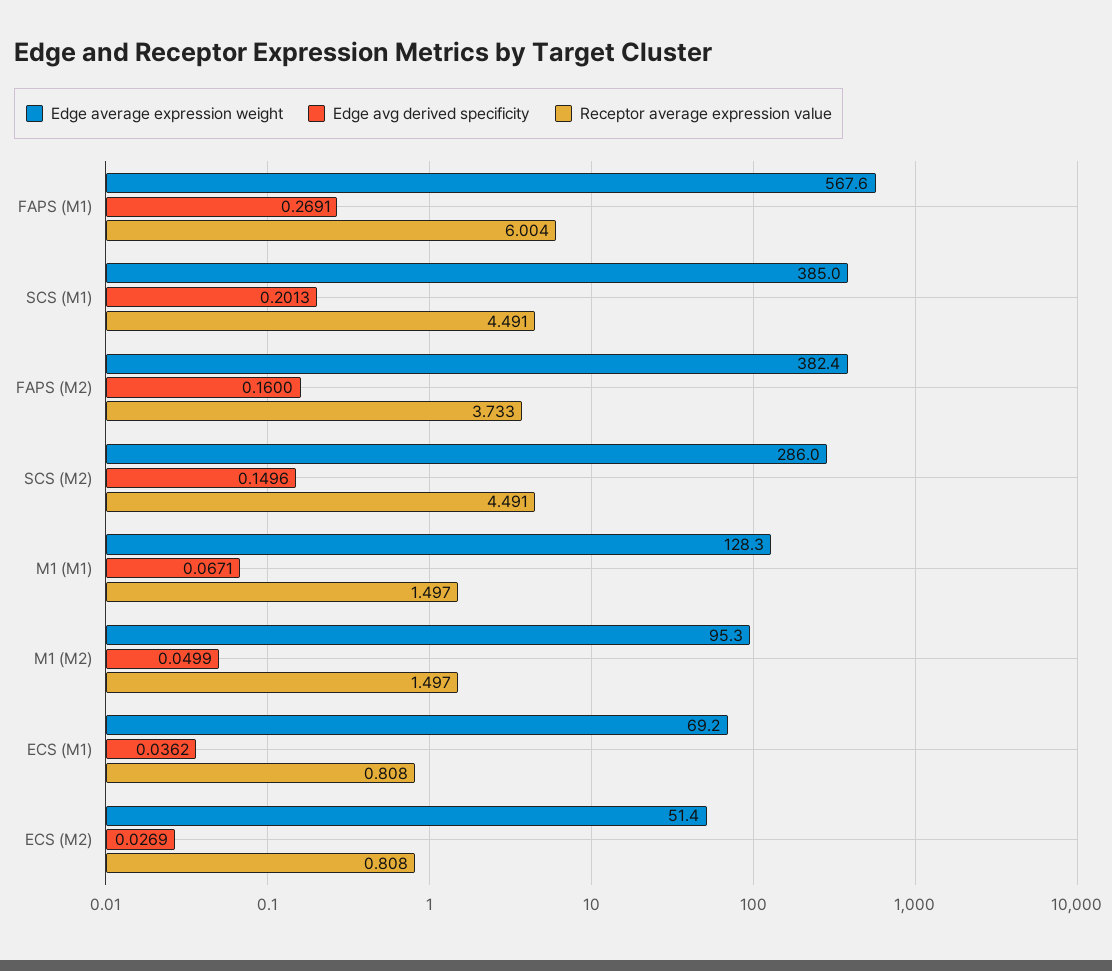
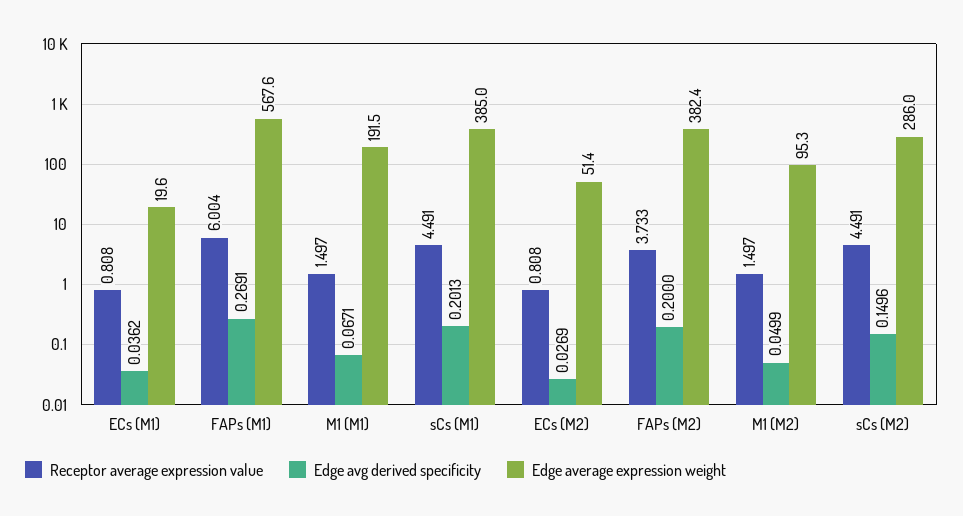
Edge avg derived specificity, FAPS (M2): 0.16 -> 0.2
Edge average expression weight, M1 (M1): 128.3 -> 191.5
Edge average expression weight, ECS (M1): 69.2 -> 19.6

